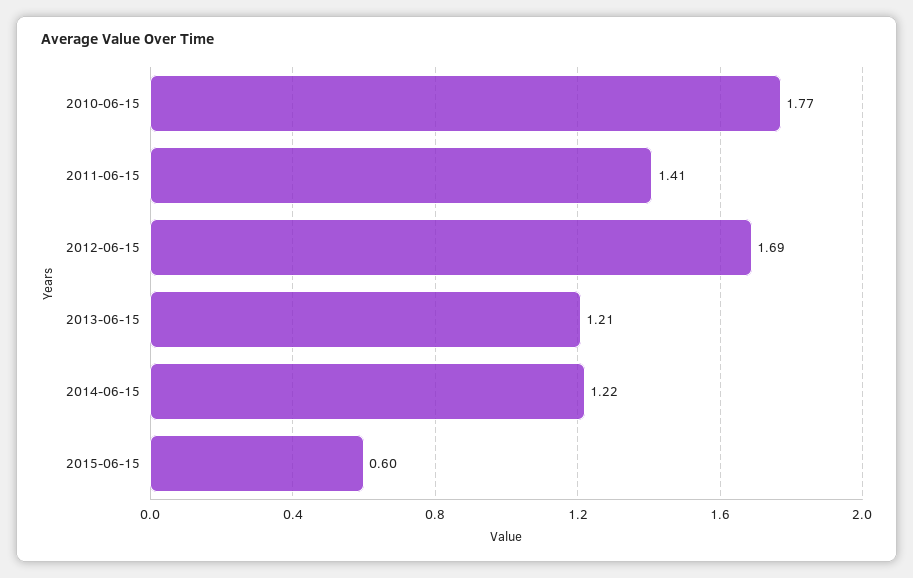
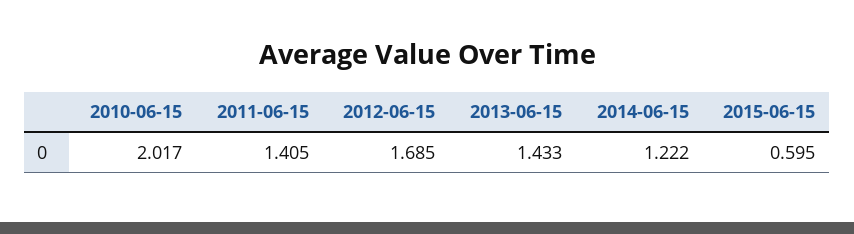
2010-06-15: 1.77 -> 2.017
2013-06-15: 1.21 -> 1.433

